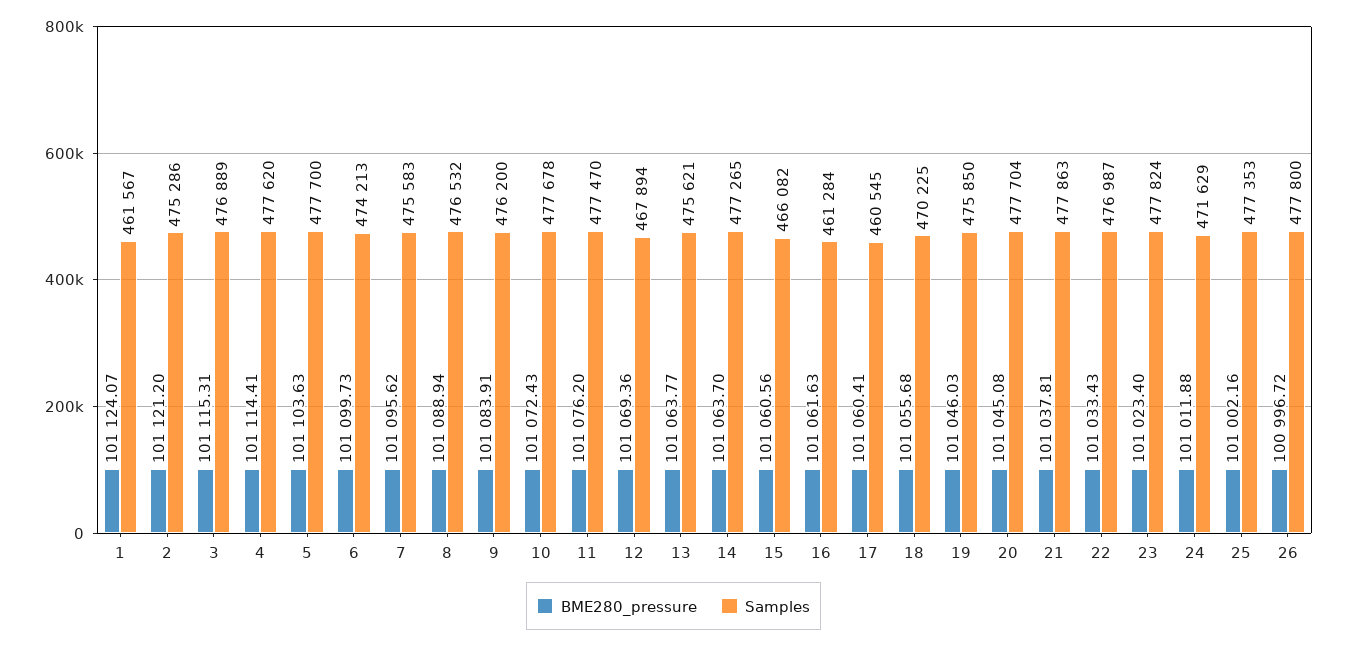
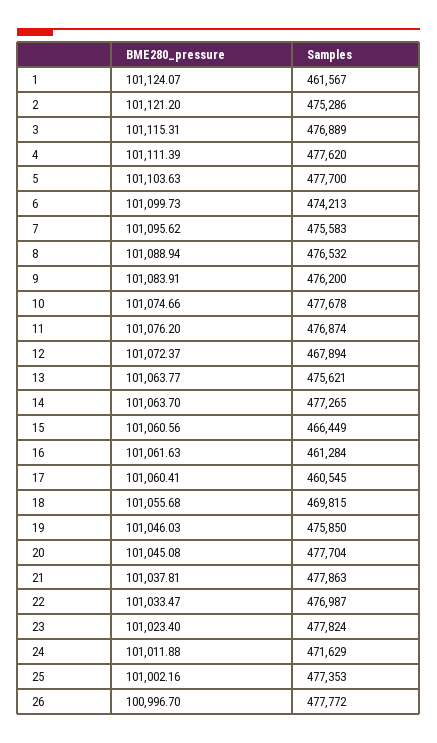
BME280_pressure, 4: 101114.41 -> 101111.39
BME280_pressure, 10: 101072.43 -> 101074.66
Samples, 11: 477470 -> 476874
BME280_pressure, 12: 101069.36 -> 101072.37
Samples, 15: 466082 -> 466449
Samples, 18: 470225 -> 469815
BME280_pressure, 22: 101033.43 -> 101033.47
BME280_pressure, 26: 100996.72 -> 100996.7
Samples, 26: 477800 -> 477772

